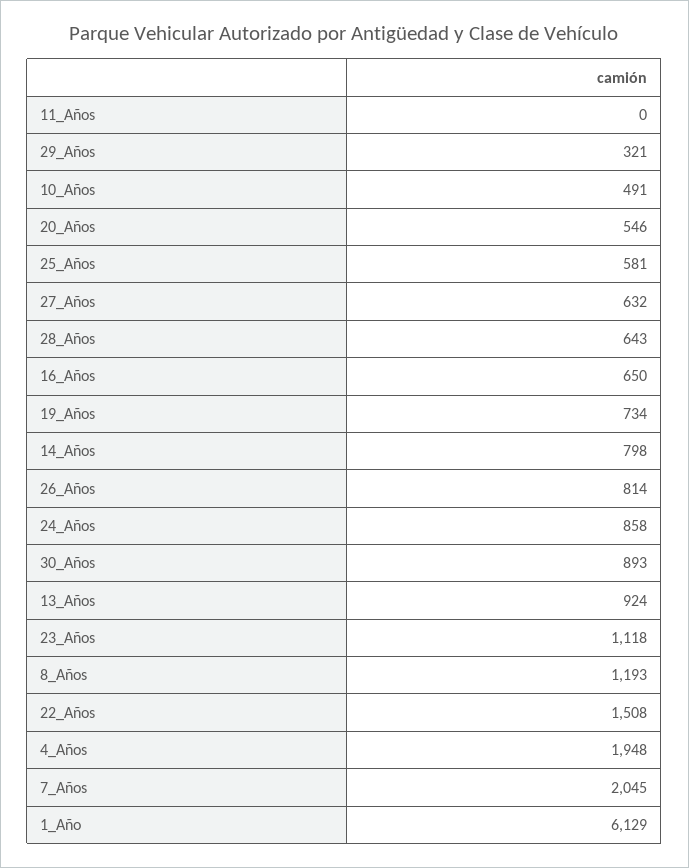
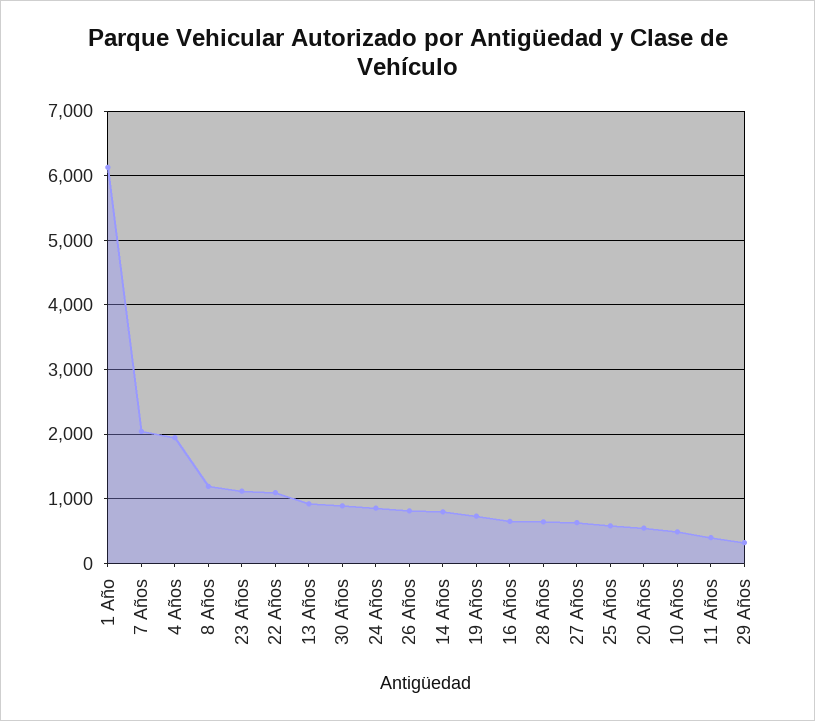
11_Años: 0 -> 400
22_Años: 1508 -> 1100

